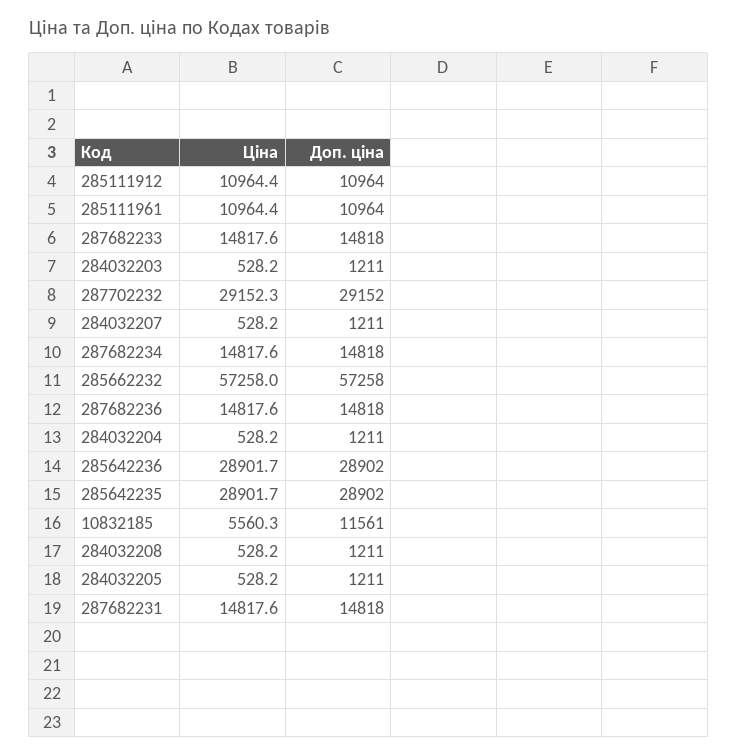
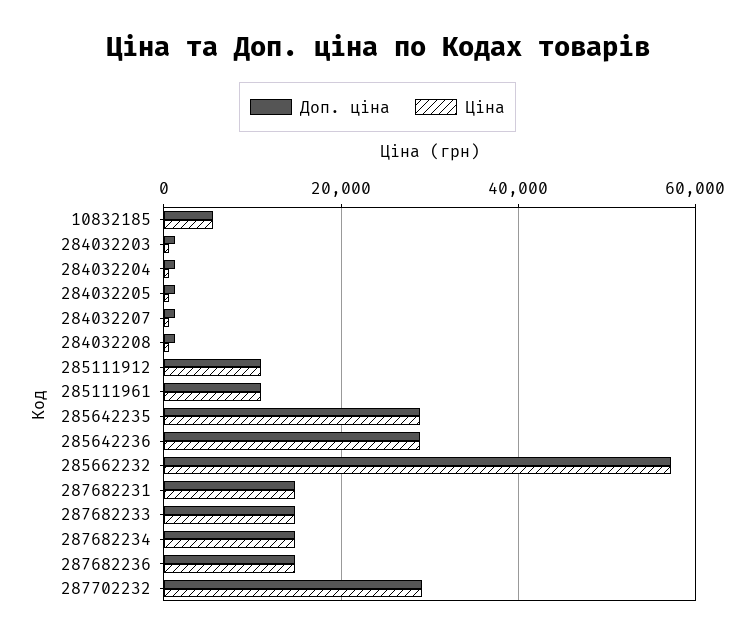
Доп. ціна, 10832185: 11561 -> 6000

